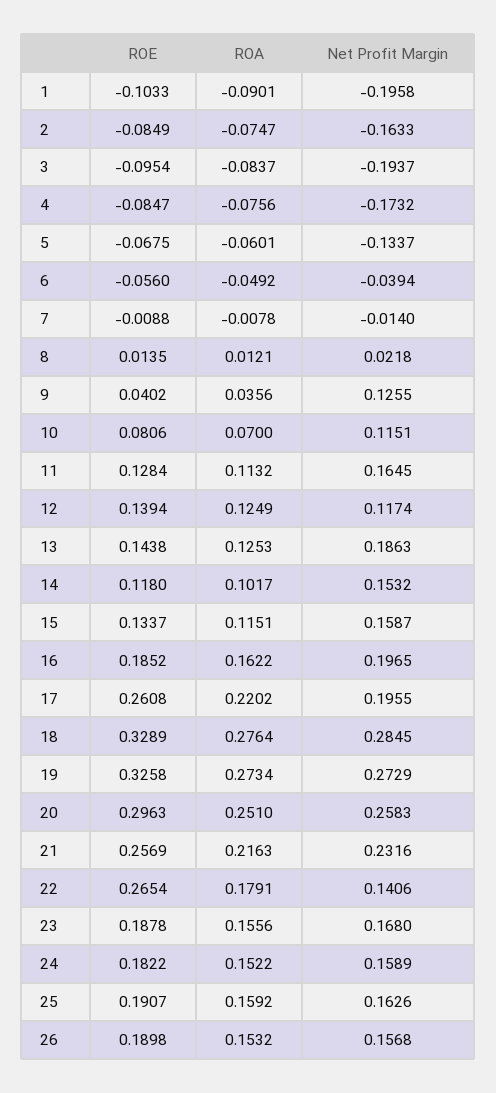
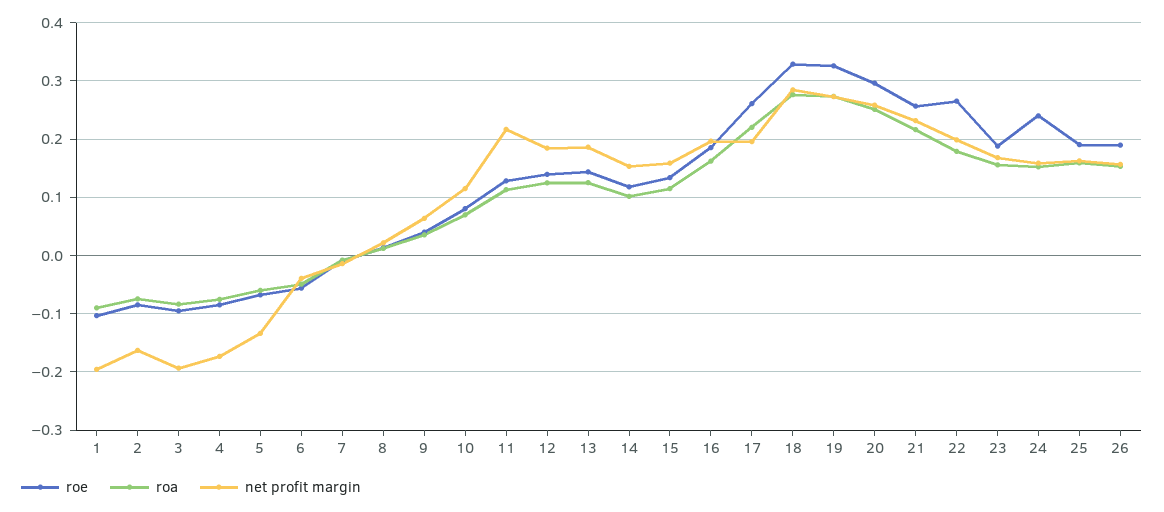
Net Profit Margin, 9: 0.1255 -> 0.06
Net Profit Margin, 11: 0.1645 -> 0.22
Net Profit Margin, 12: 0.1174 -> 0.18
Net Profit Margin, 22: 0.1406 -> 0.2
ROE, 24: 0.1822 -> 0.24

